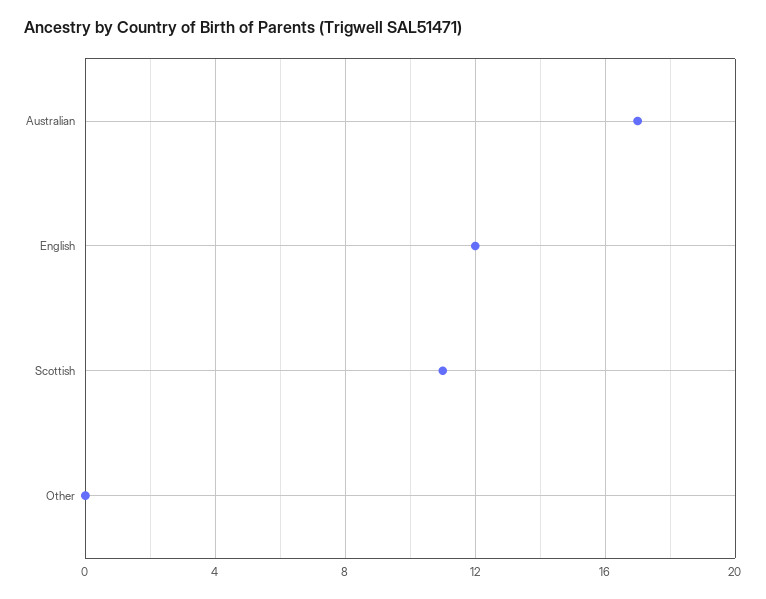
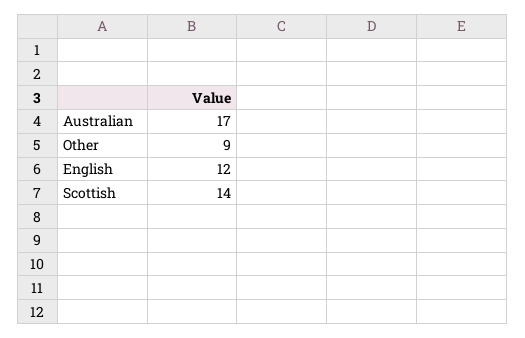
Scottish: 11 -> 14
Other: 0 -> 9

